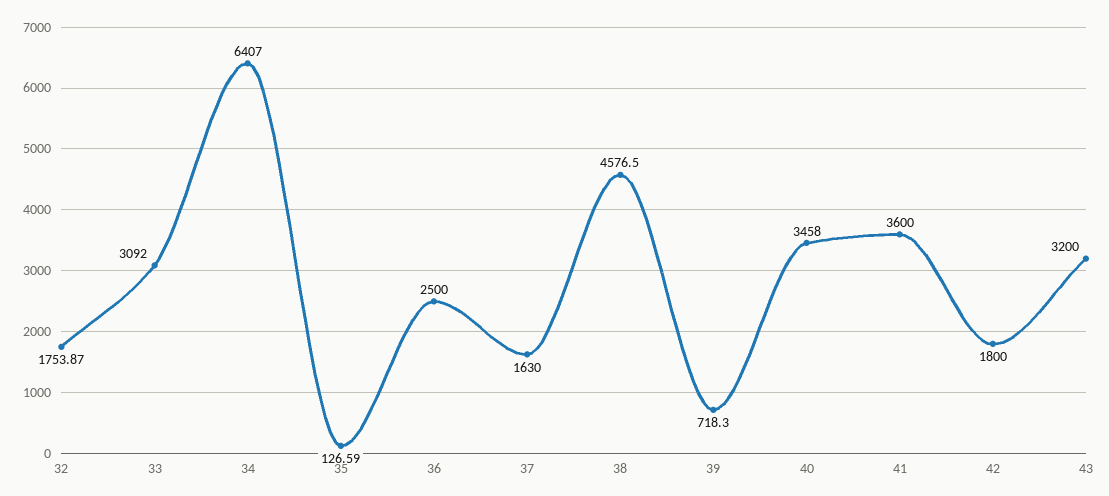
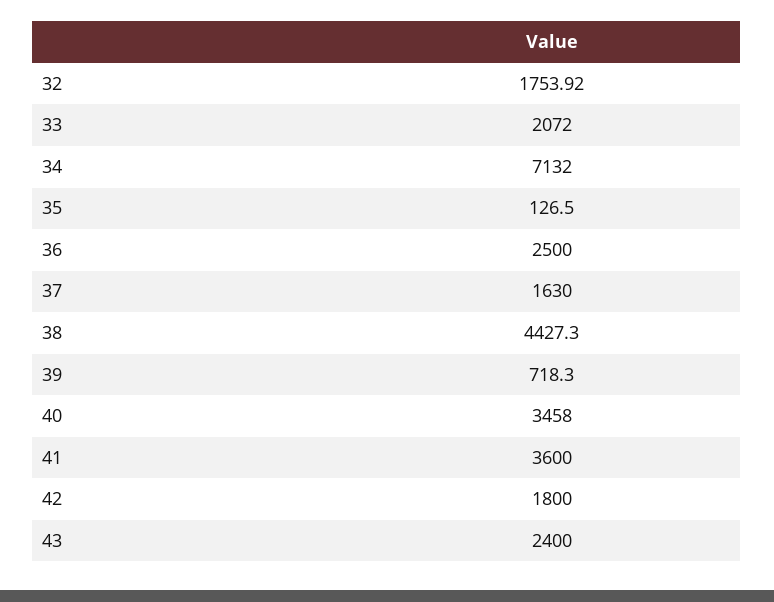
32: 1753.87 -> 1753.92
33: 3092 -> 2072
34: 6407 -> 7132
35: 126.59 -> 126.5
38: 4576.5 -> 4427.3
43: 3200 -> 2400

